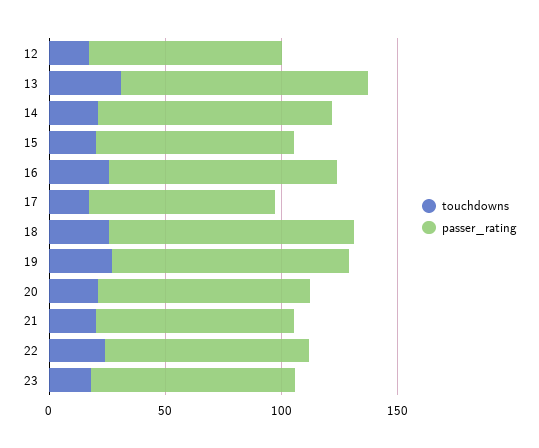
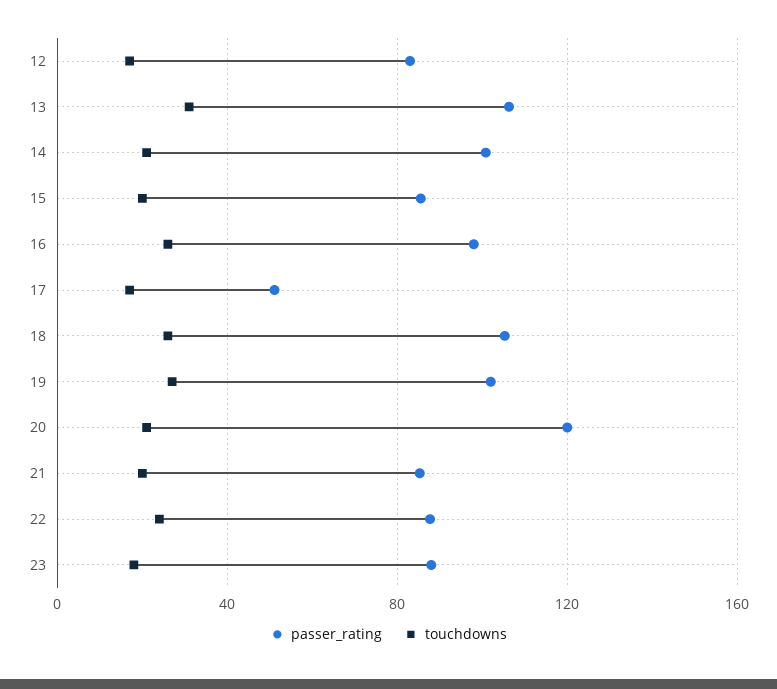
passer_rating, 17: 80 -> 50
passer_rating, 20: 90 -> 120

